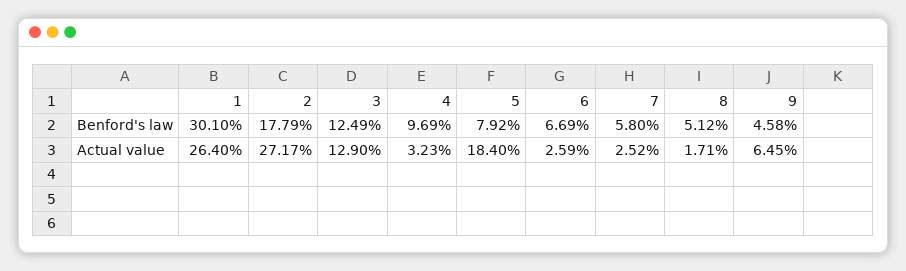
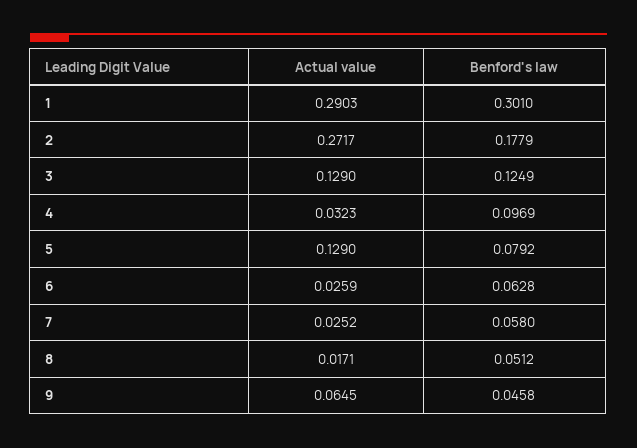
6, Benford's law: 0.0669 -> 0.0628
1, Actual value: 0.264 -> 0.2903
5, Actual value: 0.184 -> 0.129

